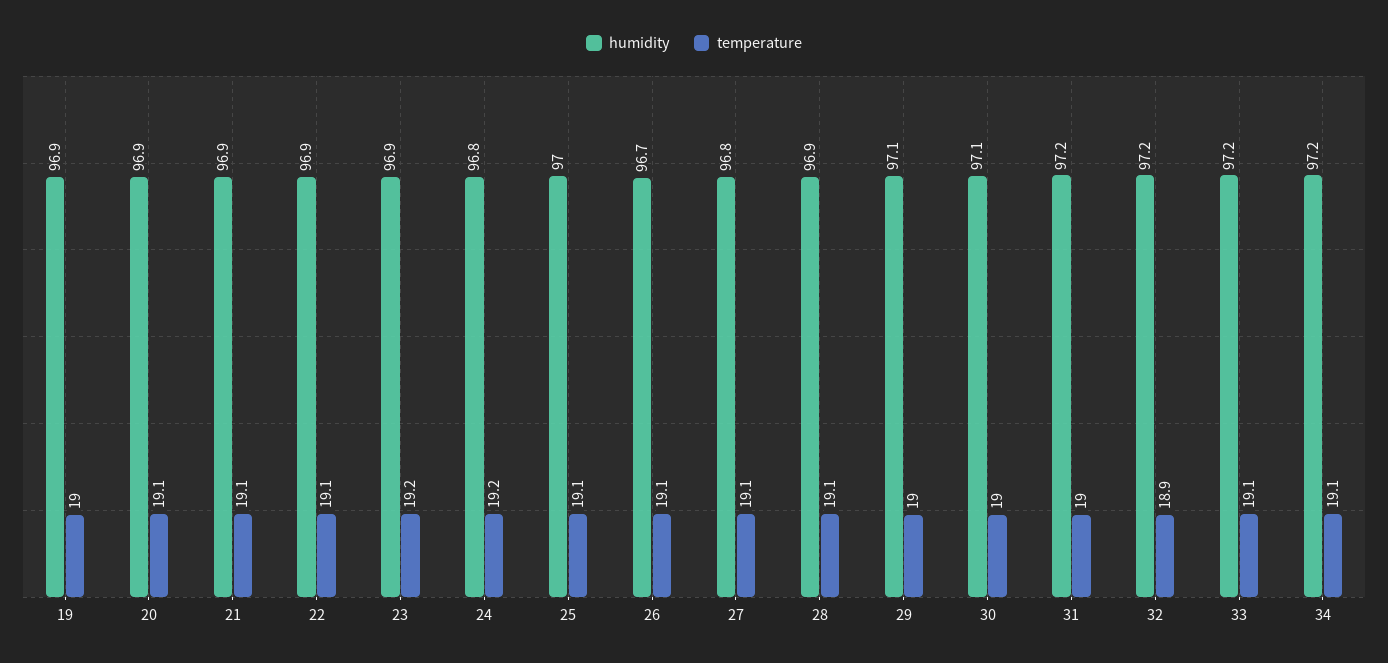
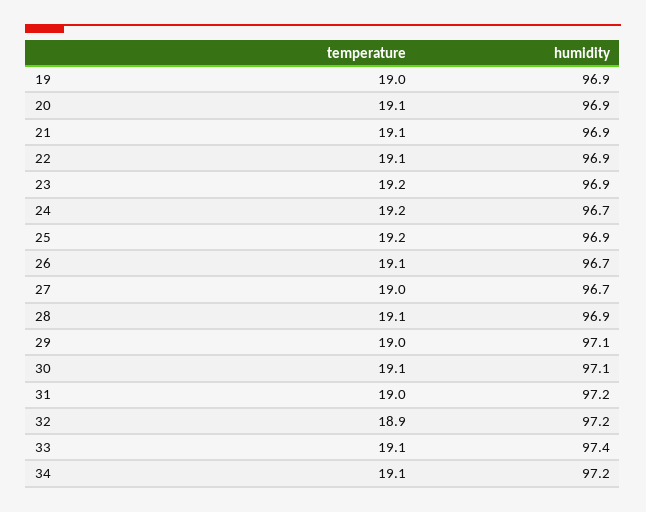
humidity, 24: 96.8 -> 96.7
humidity, 25: 97 -> 96.9
temperature, 25: 19.1 -> 19.2
humidity, 27: 96.8 -> 96.7
temperature, 27: 19.1 -> 19
temperature, 30: 19 -> 19.1
humidity, 33: 97.2 -> 97.4

